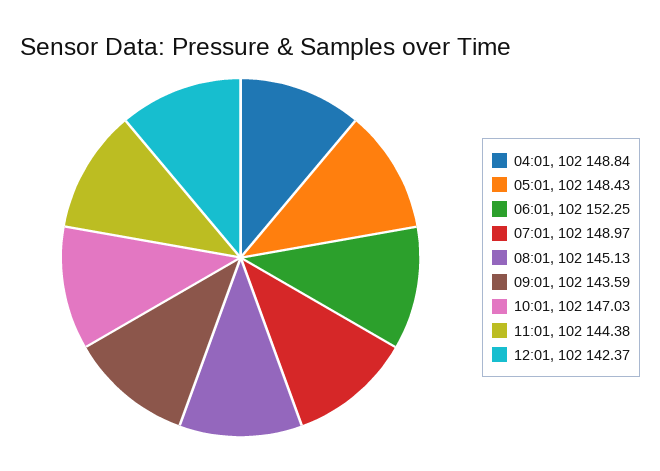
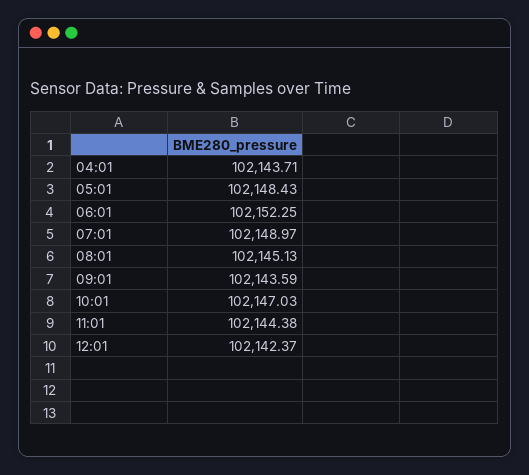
04:01: 102148.84 -> 102143.71

